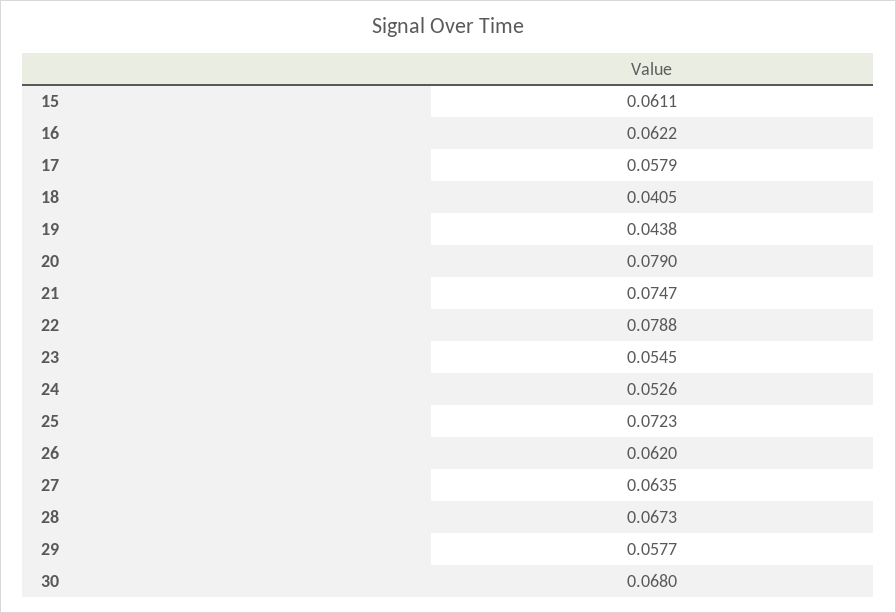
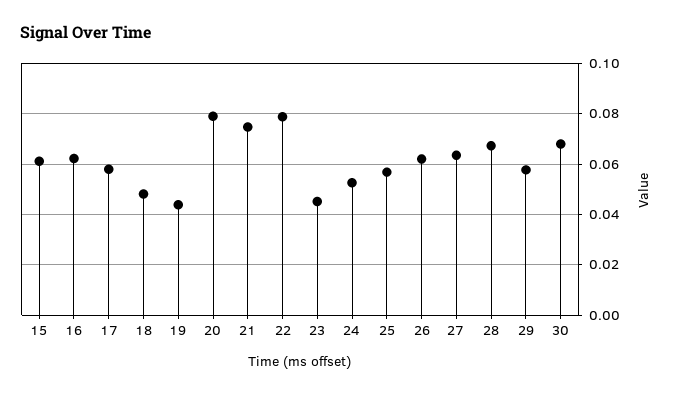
18: 0.0405 -> 0.0475
23: 0.0545 -> 0.045
25: 0.0723 -> 0.0575

